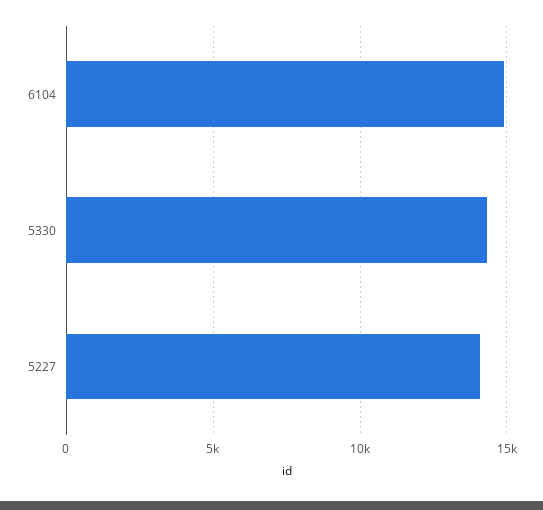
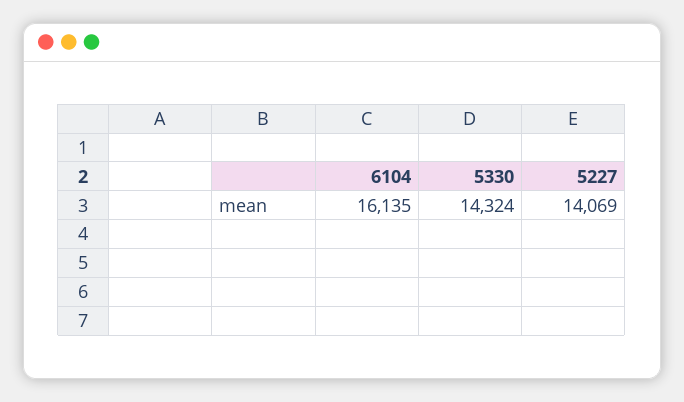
6104: 15000 -> 16135

